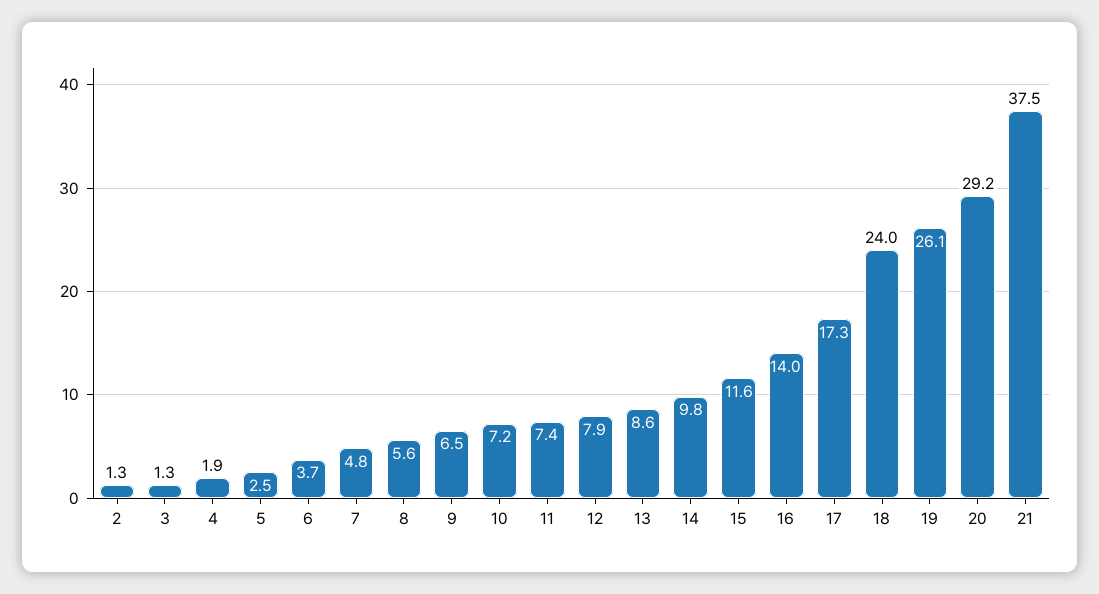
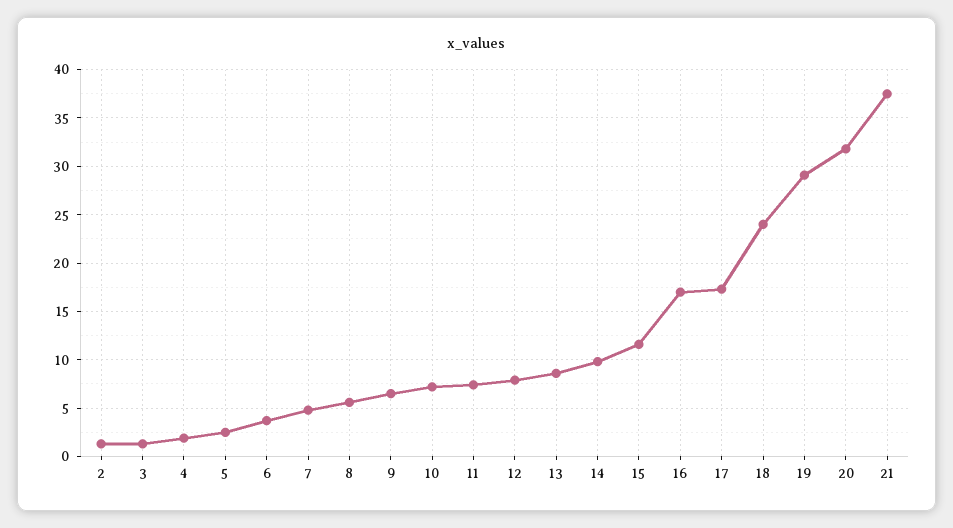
16: 14 -> 17
19: 26.1 -> 29
20: 29.2 -> 32

